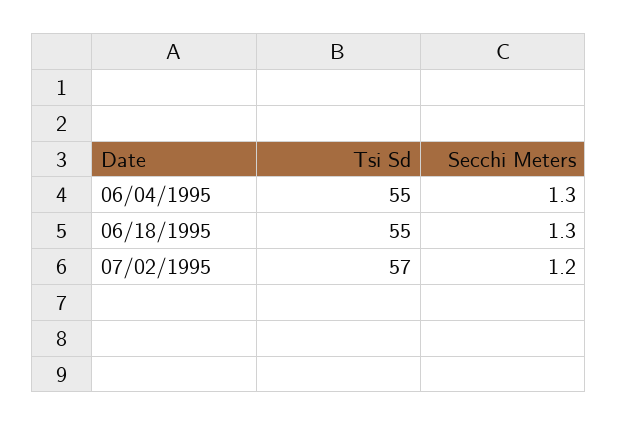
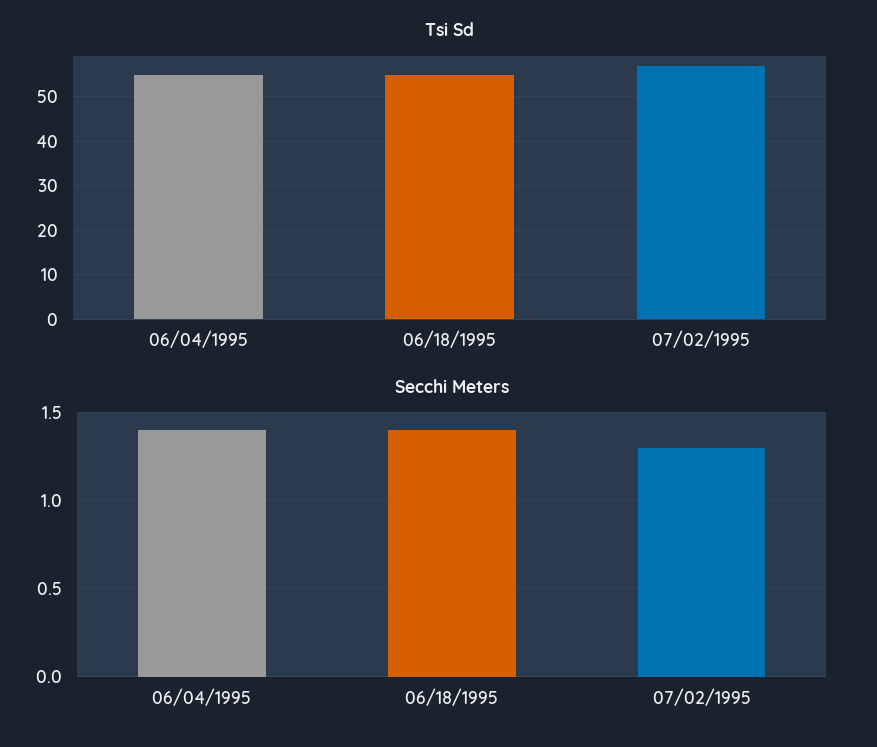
Secchi Meters, 06/04/1995: 1.3 -> 1.4
Secchi Meters, 06/18/1995: 1.3 -> 1.4
Secchi Meters, 07/02/1995: 1.2 -> 1.3

